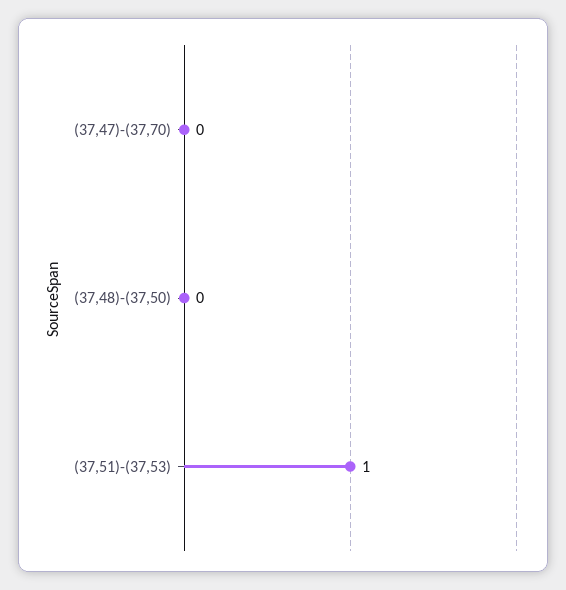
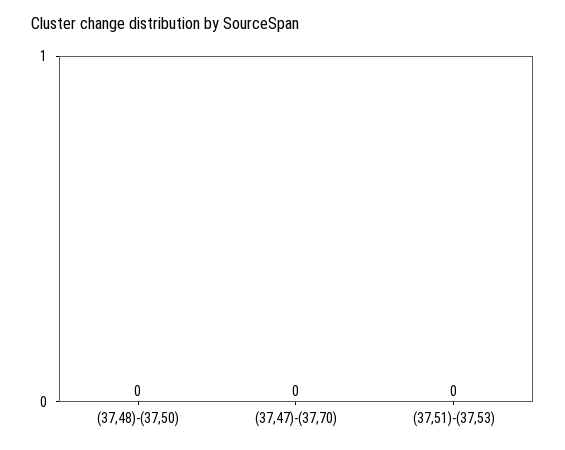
(37,51)-(37,53): 1 -> 0

